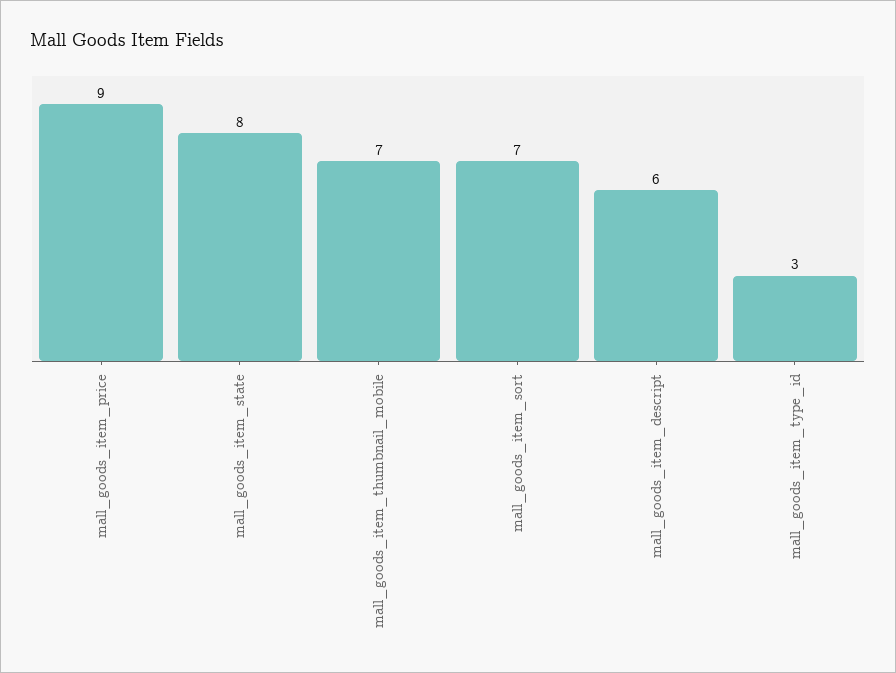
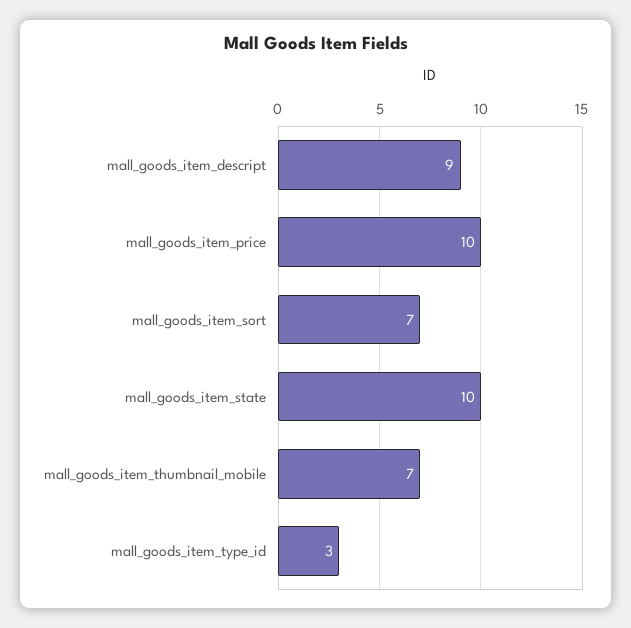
mall_goods_item_price: 9 -> 10
mall_goods_item_state: 8 -> 10
mall_goods_item_descript: 6 -> 9

